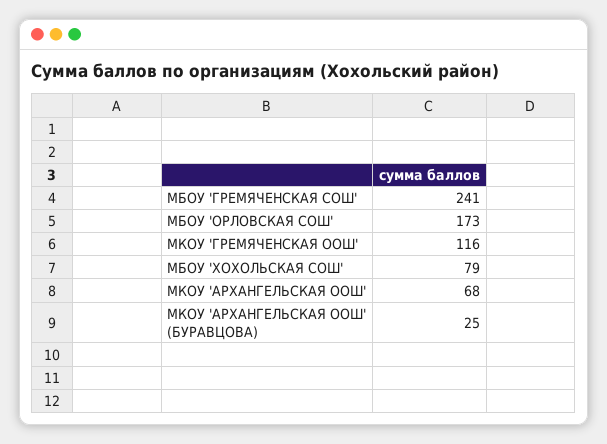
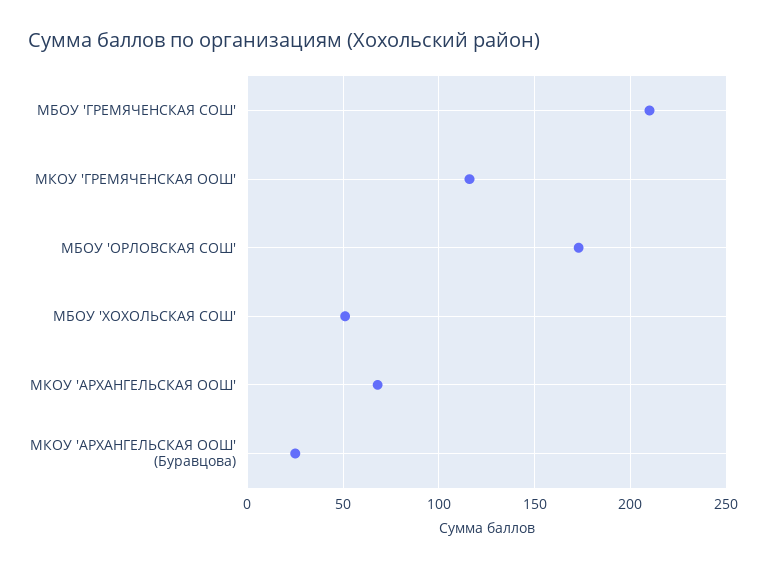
МБОУ 'ГРЕМЯЧЕНСКАЯ СОШ': 241 -> 210
МБОУ 'ХОХОЛЬСКАЯ СОШ': 79 -> 50

